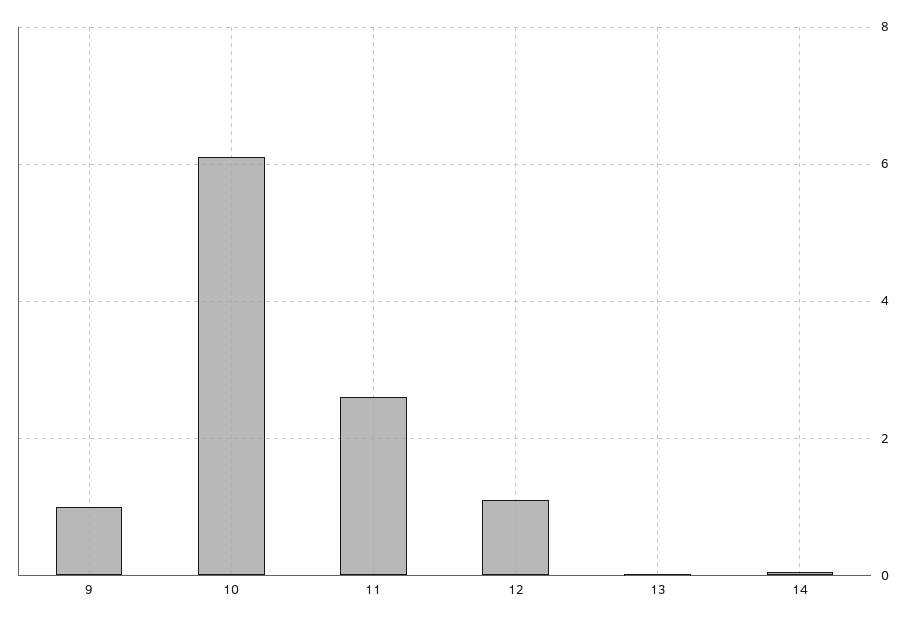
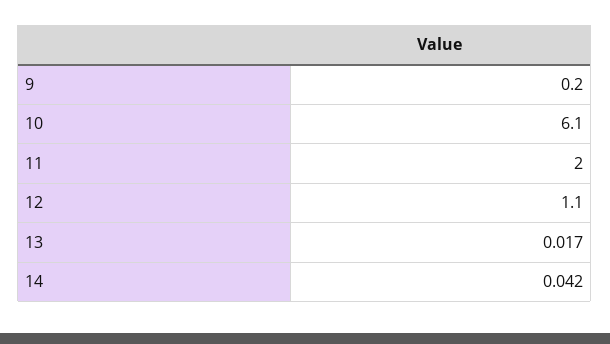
9: 1 -> 0.2
11: 2.6 -> 2

